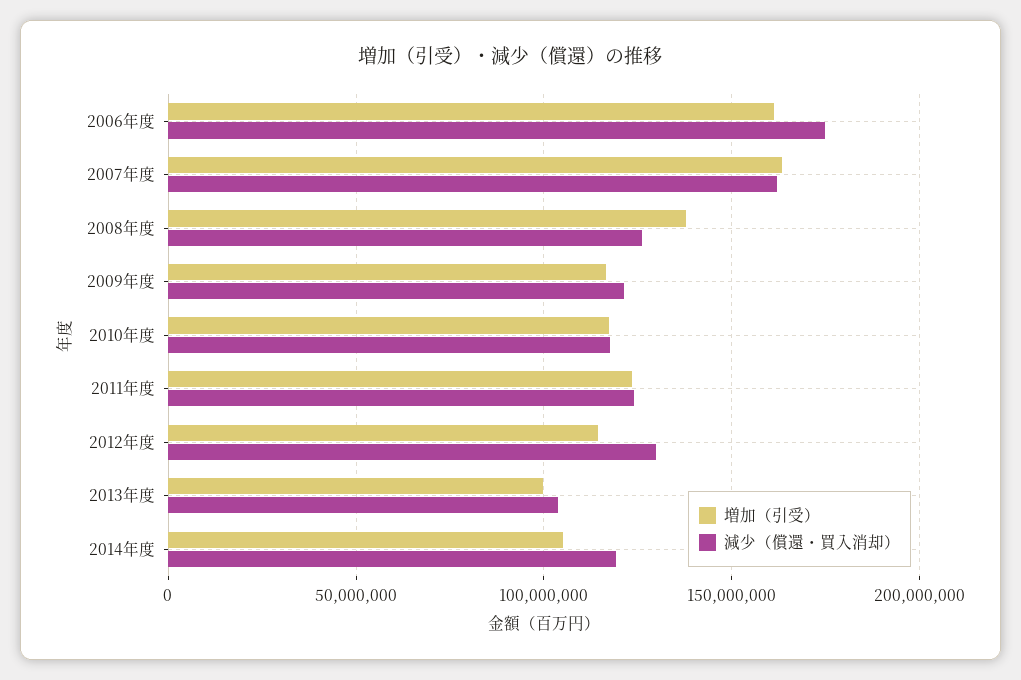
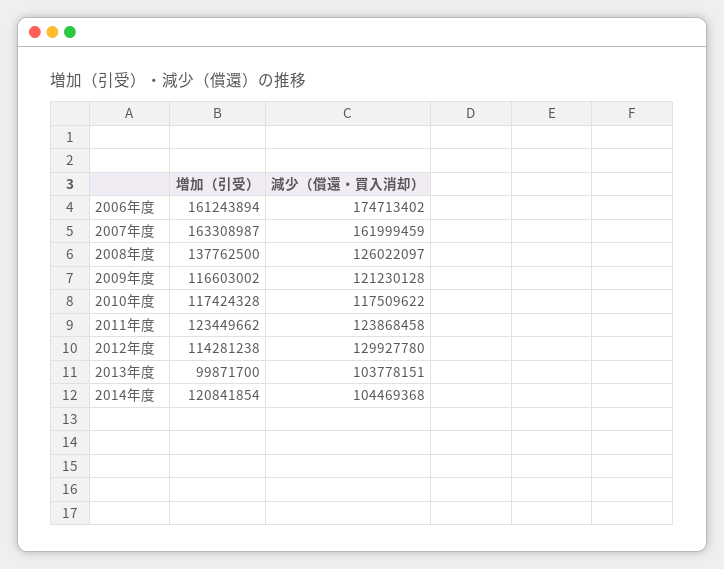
増加（引受）, 2014年度: 105000000 -> 120841854
減少（償還・買入消却）, 2014年度: 120000000 -> 104469368

